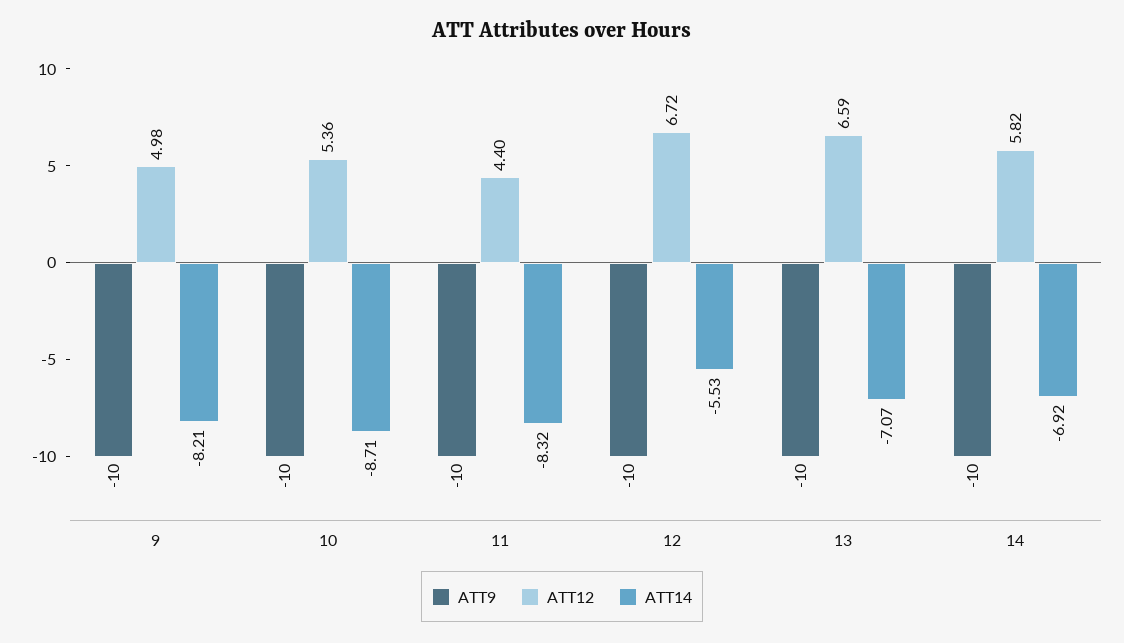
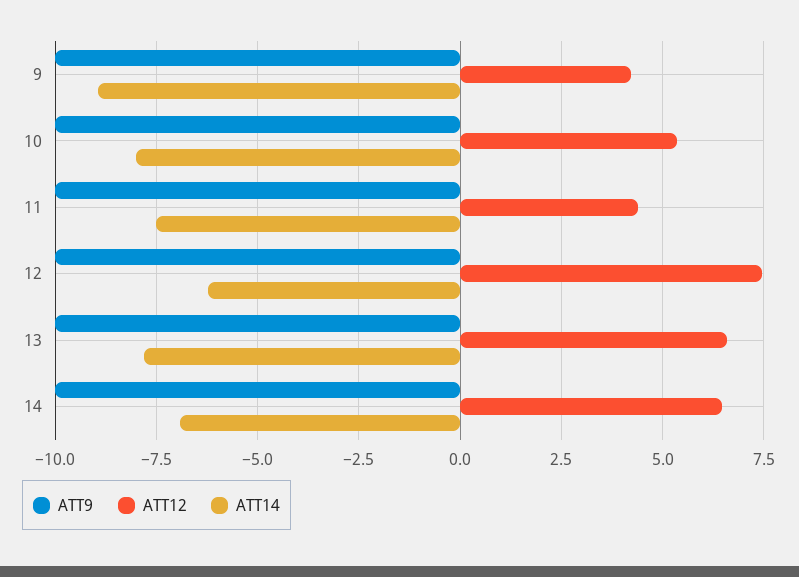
ATT12, 9: 4.98 -> 4.25
ATT14, 9: -8.21 -> -9
ATT14, 10: -8.71 -> -8
ATT14, 11: -8.32 -> -7.5
ATT12, 12: 6.72 -> 7.5
ATT14, 12: -5.53 -> -6.25
ATT14, 13: -7.07 -> -7.75
ATT12, 14: 5.82 -> 6.5

